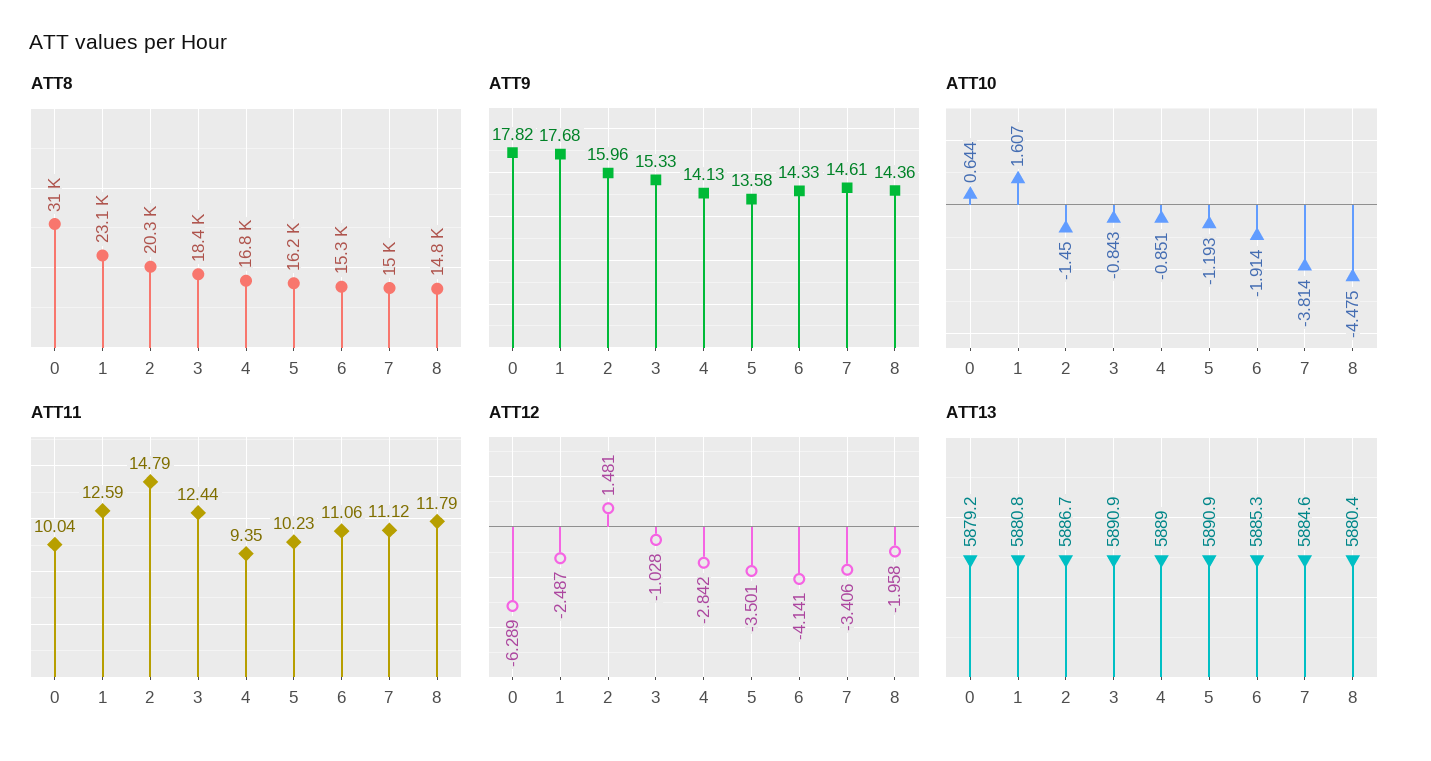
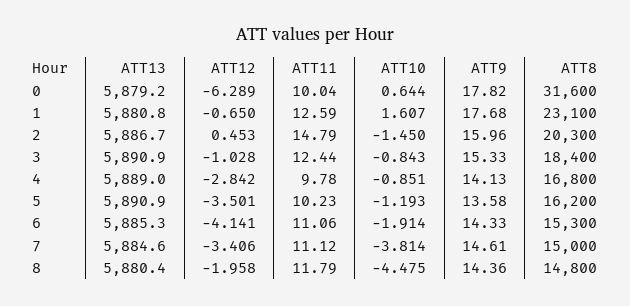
ATT8, 0: 31000 -> 31600
ATT11, 4: 9.35 -> 9.78
ATT12, 1: -2.487 -> -0.65
ATT12, 2: 1.481 -> 0.453

